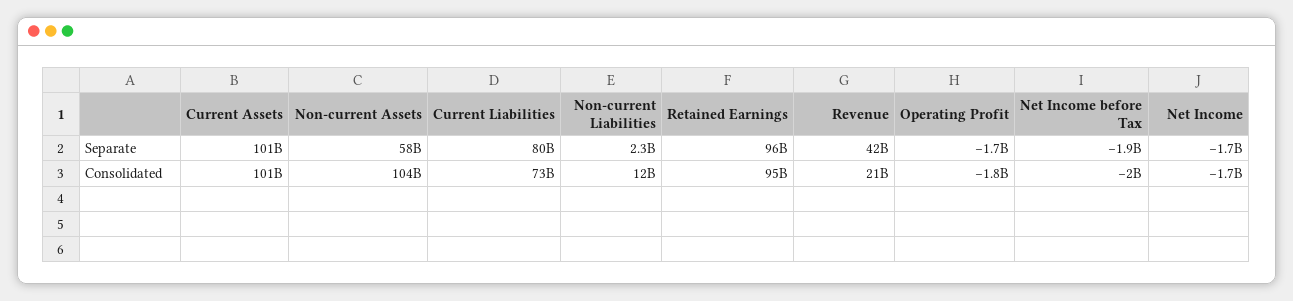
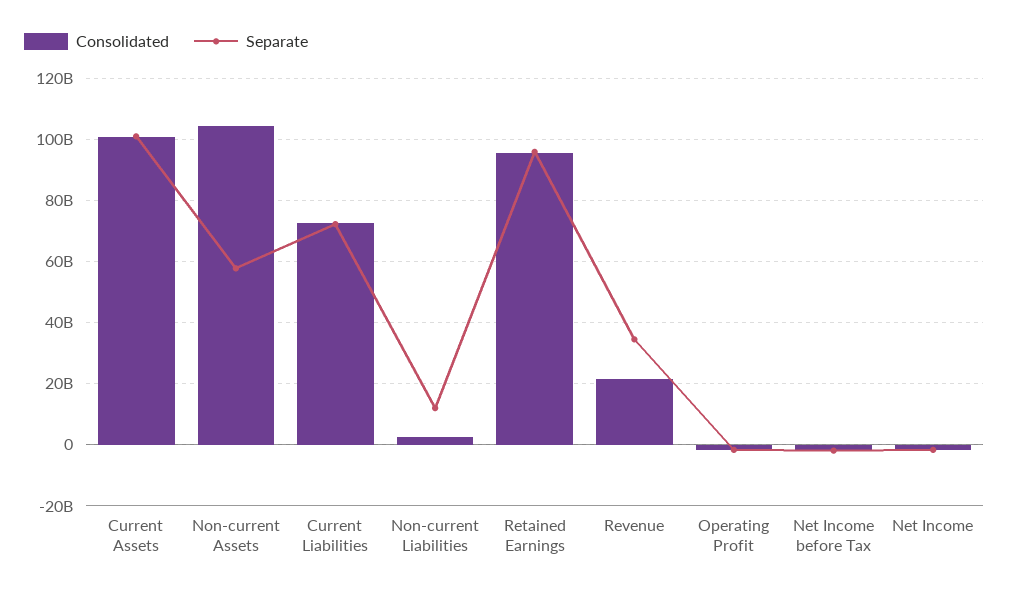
Separate, Current Liabilities: 80000000000 -> 72000000000
Separate, Non-current Liabilities: 2300000000 -> 12000000000
Separate, Revenue: 42000000000 -> 34000000000
Consolidated, Non-current Liabilities: 12000000000 -> 2000000000

